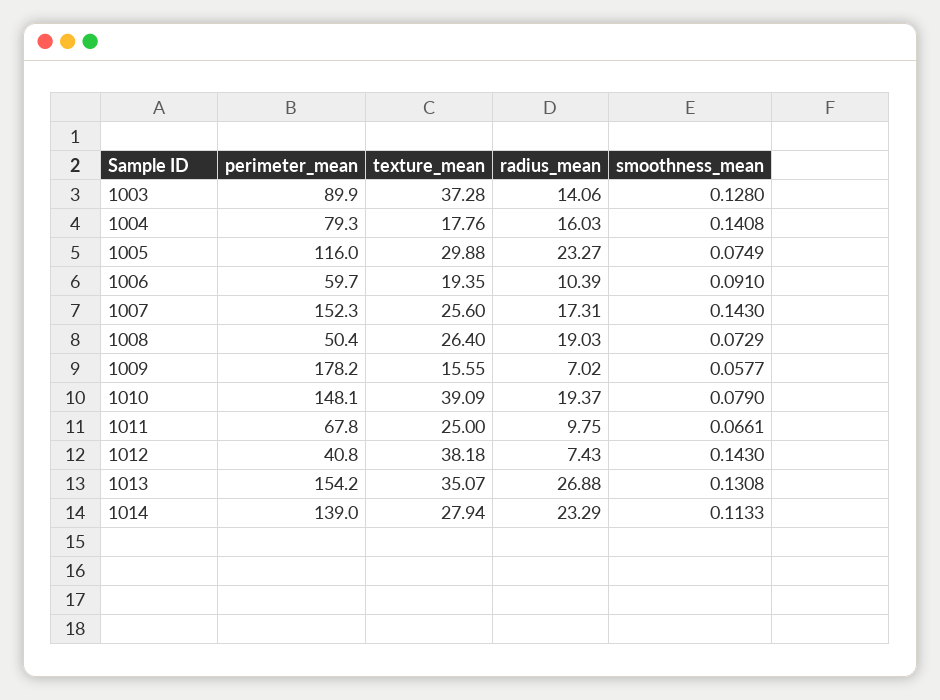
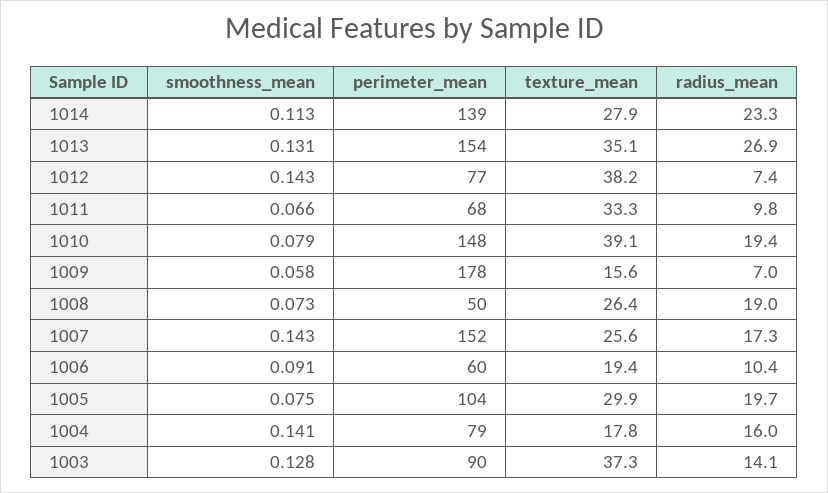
perimeter_mean, 1005: 116 -> 104
radius_mean, 1005: 23.27 -> 19.7
texture_mean, 1011: 25 -> 33.3
perimeter_mean, 1012: 40.8 -> 77

